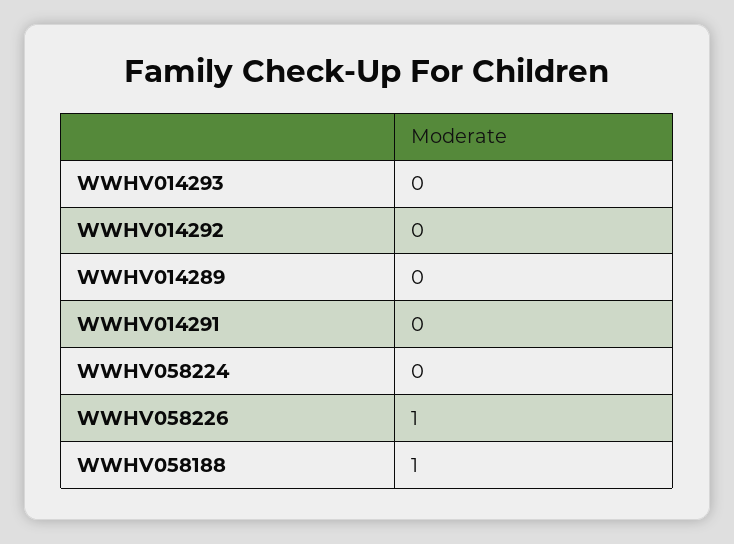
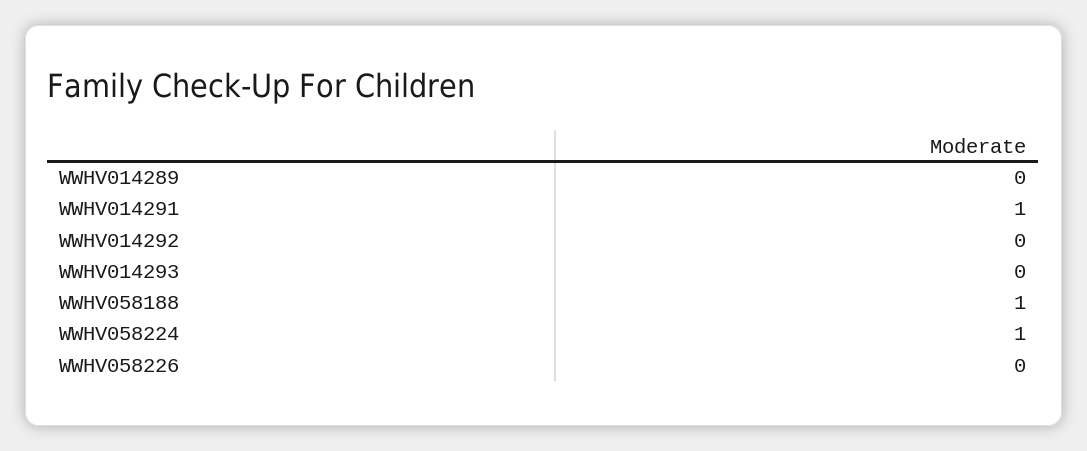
WWHV014291: 0 -> 1
WWHV058224: 0 -> 1
WWHV058226: 1 -> 0

